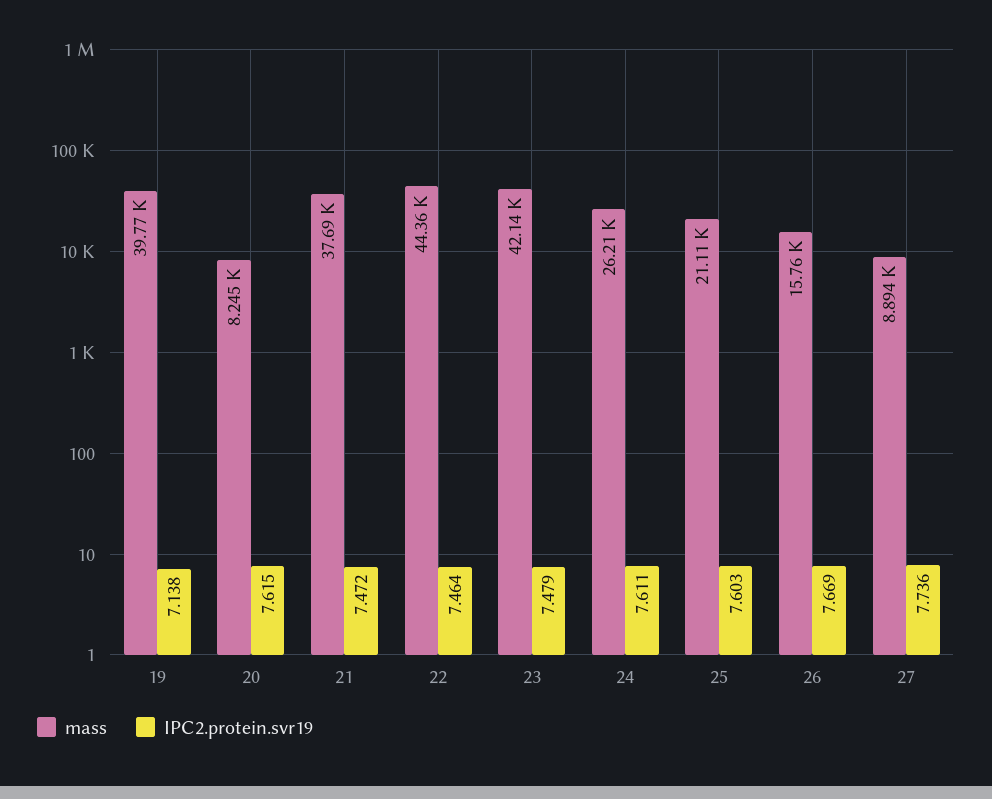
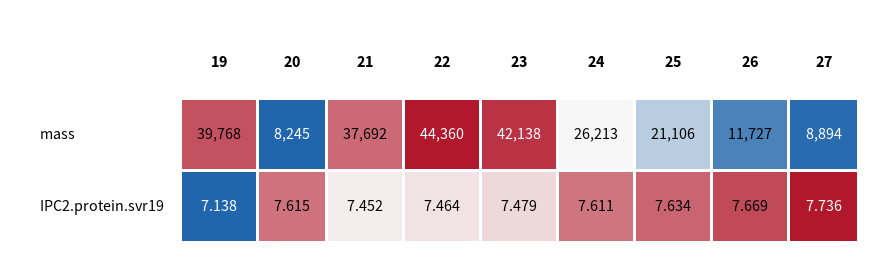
IPC2.protein.svr19, 21: 7.472 -> 7.452
IPC2.protein.svr19, 25: 7.603 -> 7.634
mass, 26: 15760 -> 11727

